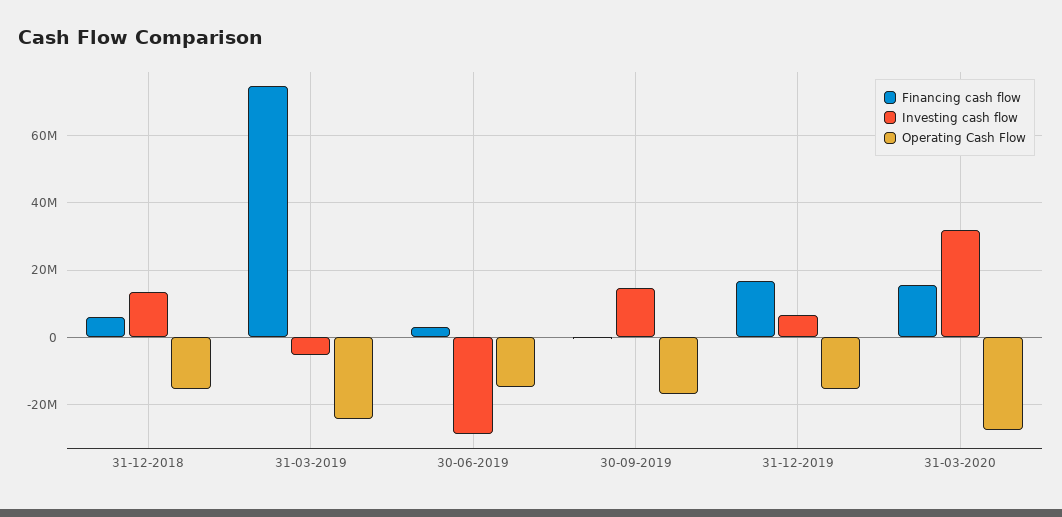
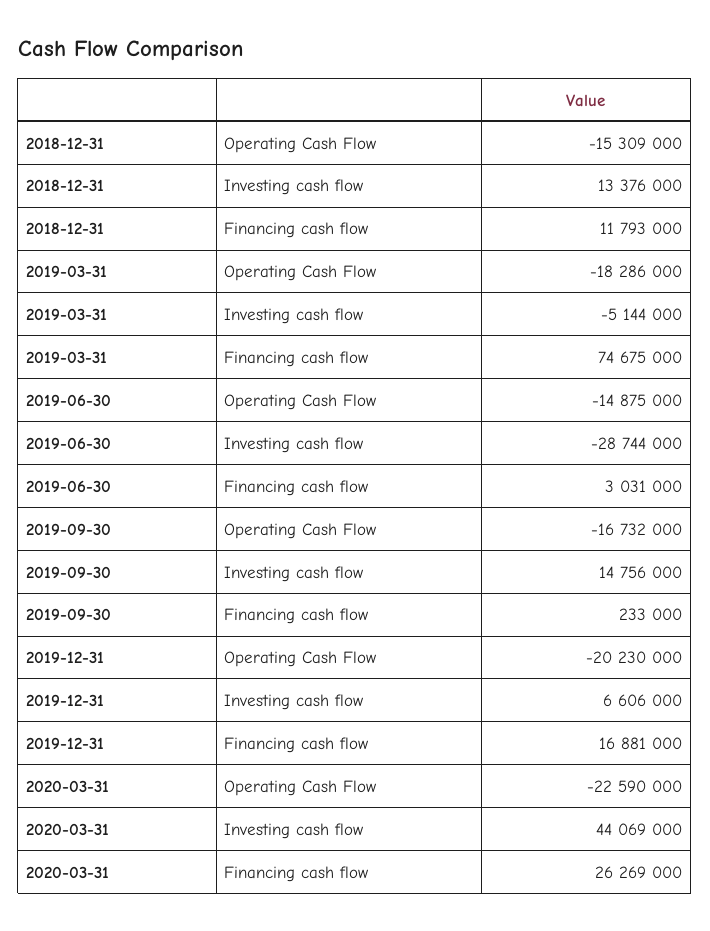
Financing cash flow, 31-12-2018: 6000000 -> 11793000
Operating Cash Flow, 31-03-2019: -24000000 -> -18286000
Operating Cash Flow, 31-12-2019: -16000000 -> -20230000
Financing cash flow, 31-03-2020: 16000000 -> 26269000
Investing cash flow, 31-03-2020: 32000000 -> 44069000
Operating Cash Flow, 31-03-2020: -28000000 -> -22590000

